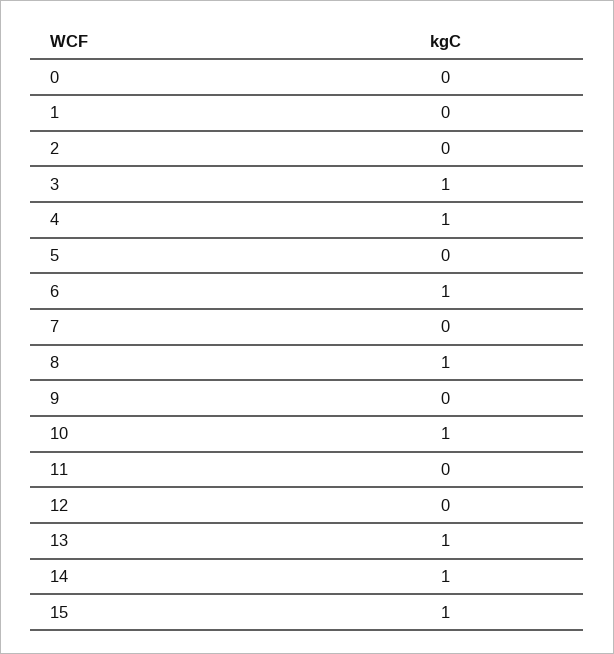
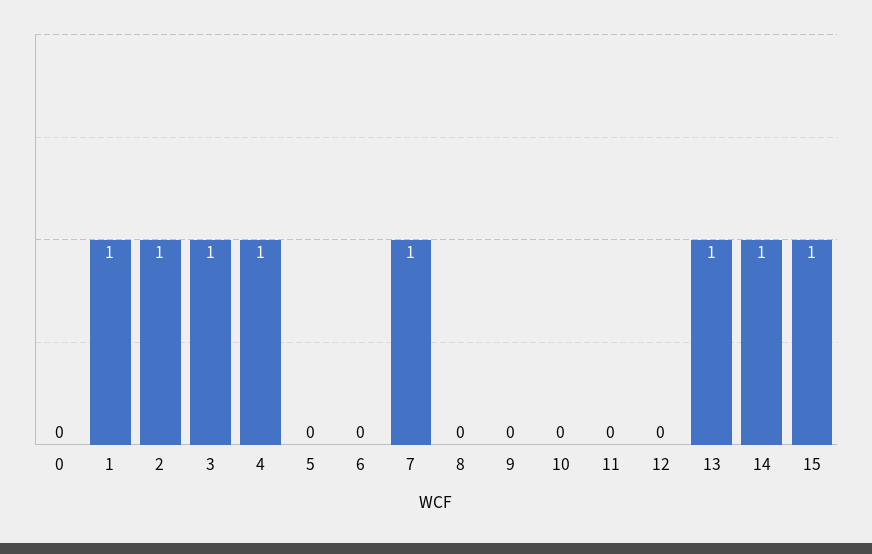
1: 0 -> 1
2: 0 -> 1
6: 1 -> 0
7: 0 -> 1
8: 1 -> 0
10: 1 -> 0

